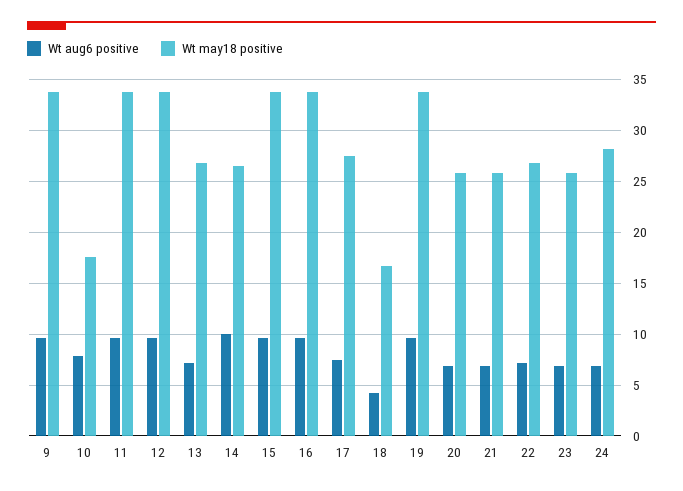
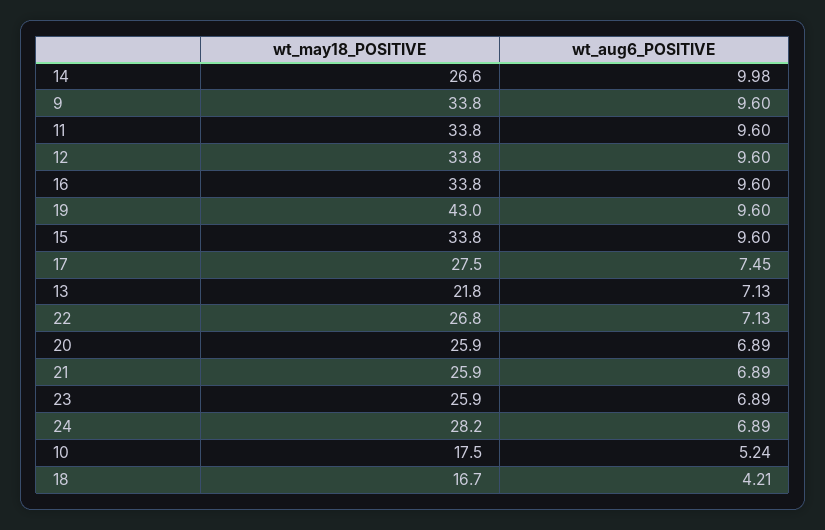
Wt aug6 positive, 10: 8 -> 5.24
Wt may18 positive, 13: 27 -> 21.8
Wt may18 positive, 19: 34 -> 43

